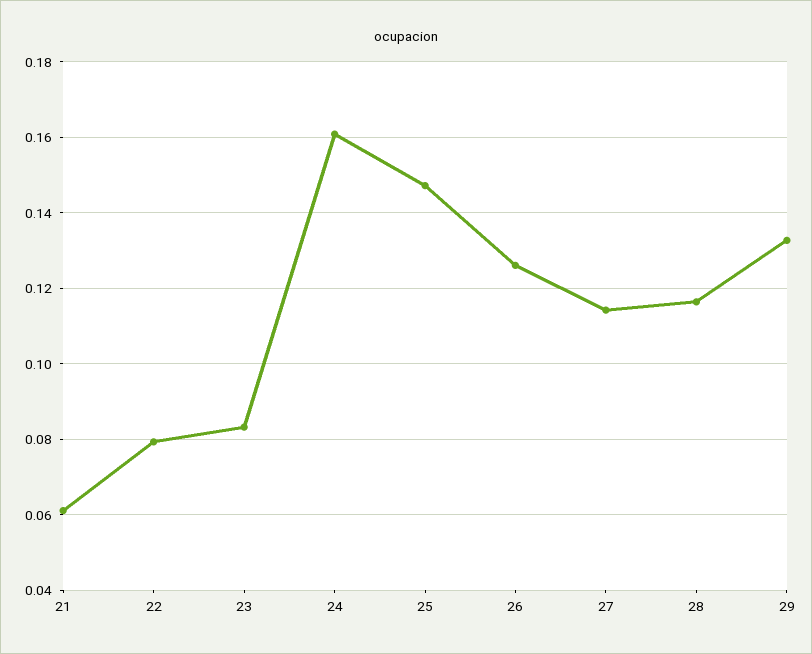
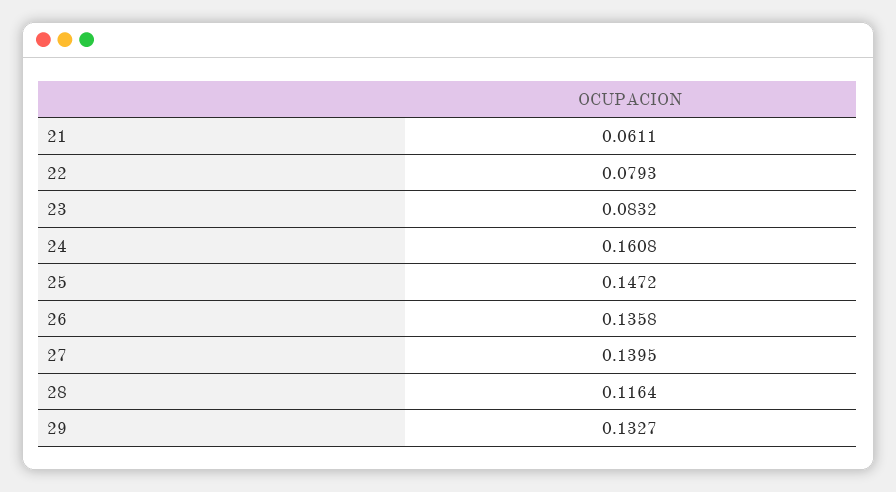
26: 0.126 -> 0.1358
27: 0.114 -> 0.1395

